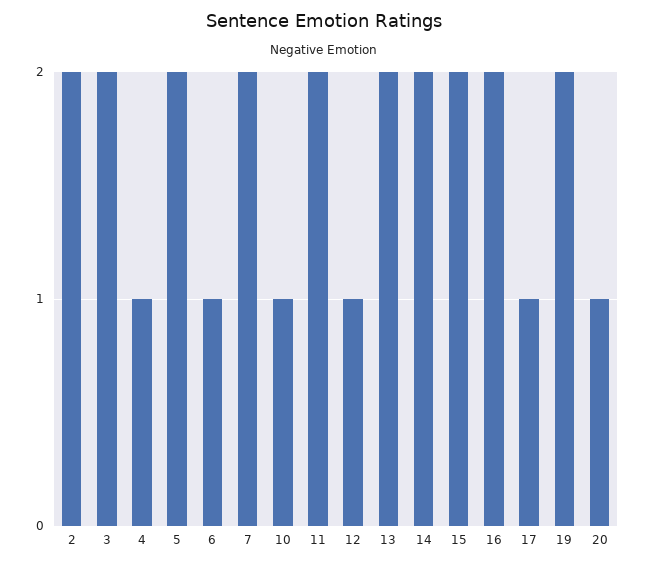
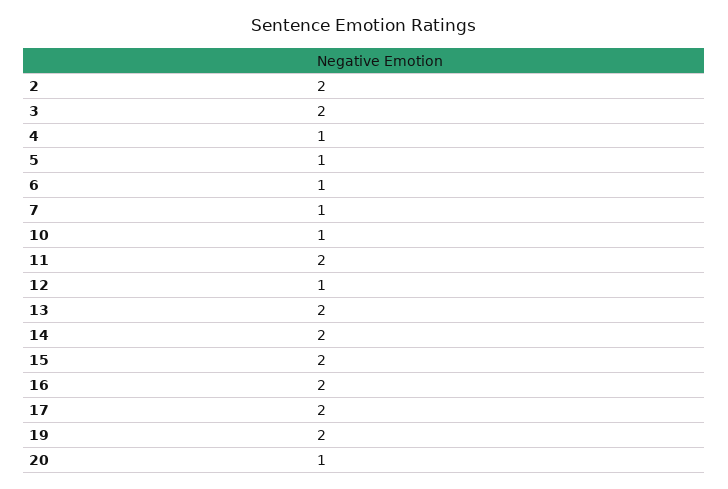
5: 2 -> 1
7: 2 -> 1
17: 1 -> 2

